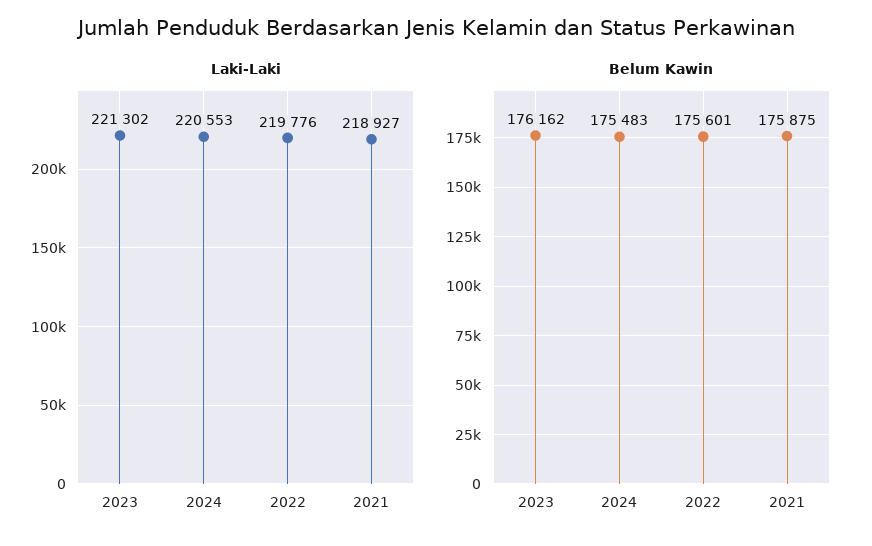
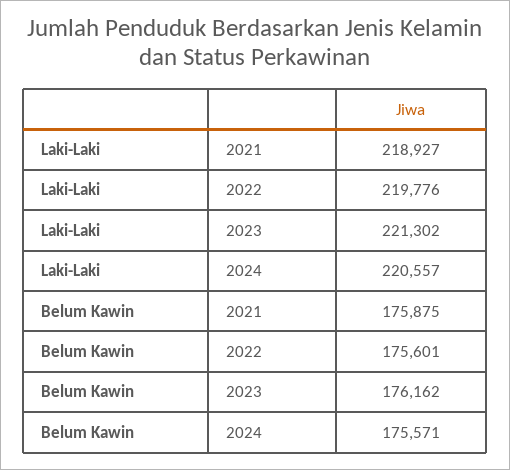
Laki-Laki, 2024: 220553 -> 220557
Belum Kawin, 2024: 175483 -> 175571

